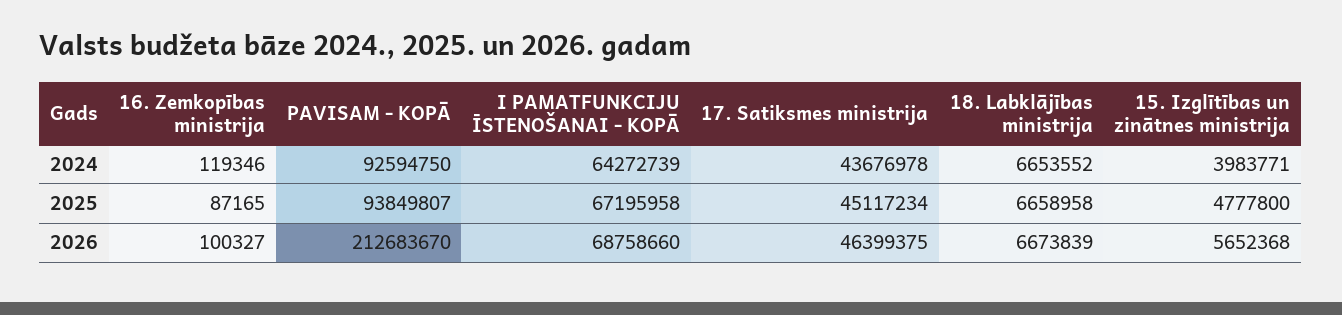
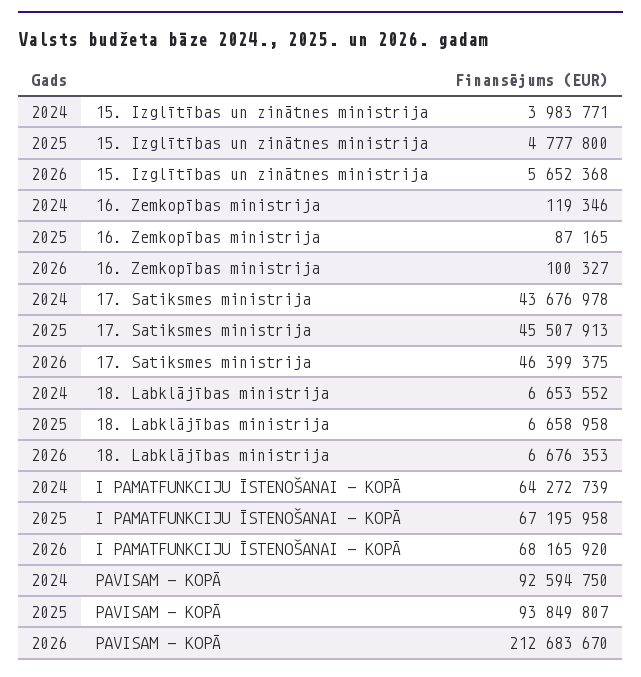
17. Satiksmes ministrija, 2025: 45117234 -> 45507913
I PAMATFUNKCIJU ĪSTENOŠANAI - KOPĀ, 2026: 68758660 -> 68165920
18. Labklājības ministrija, 2026: 6673839 -> 6676353

